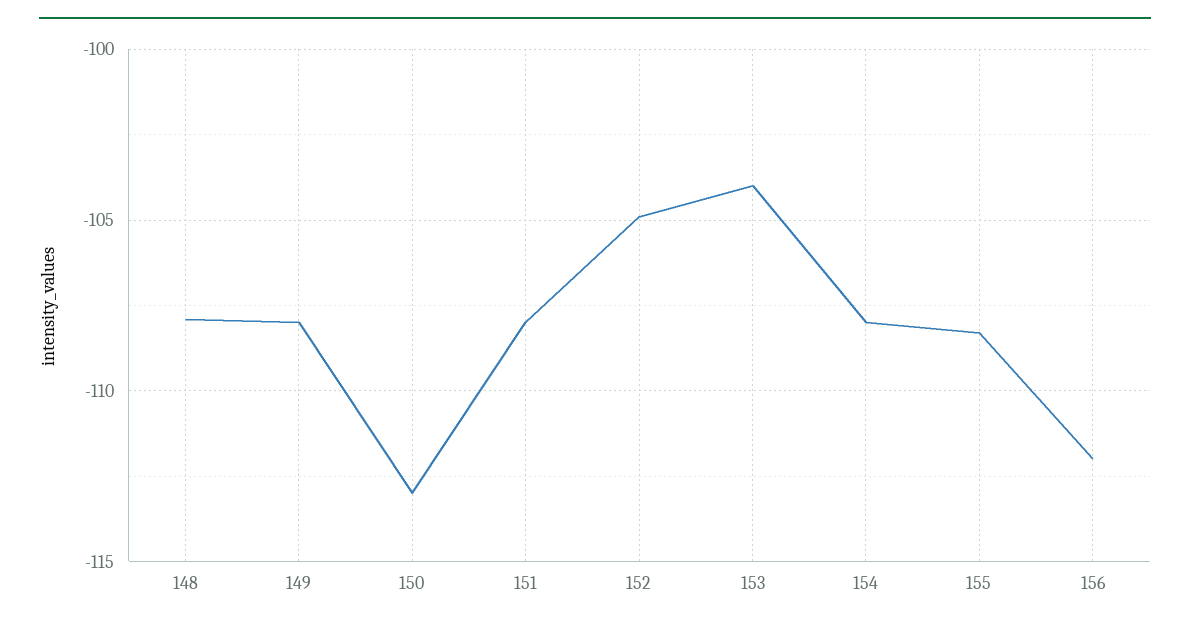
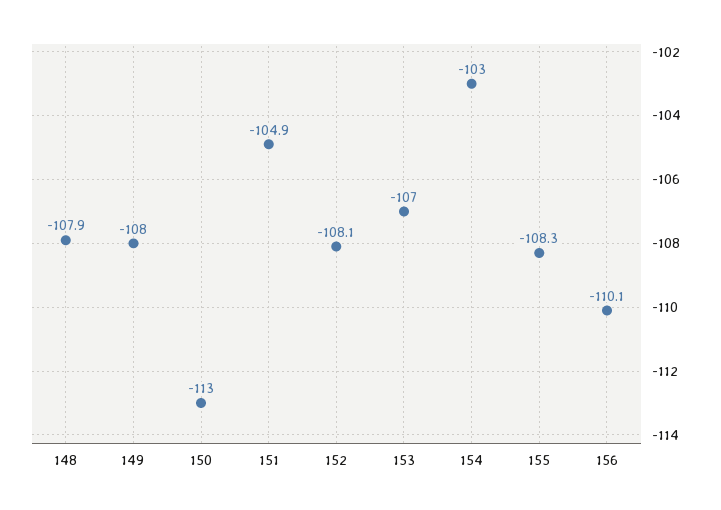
151: -108 -> -104.9
152: -105 -> -108.1
153: -104 -> -107
154: -108 -> -103
156: -112 -> -110.1

